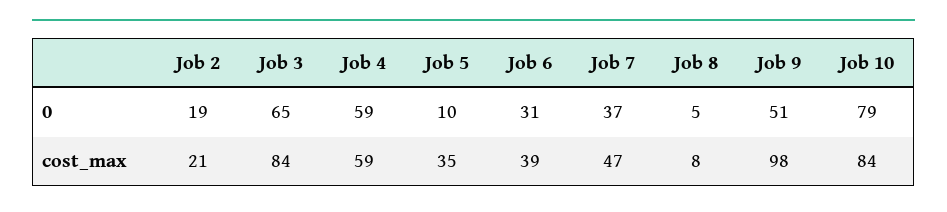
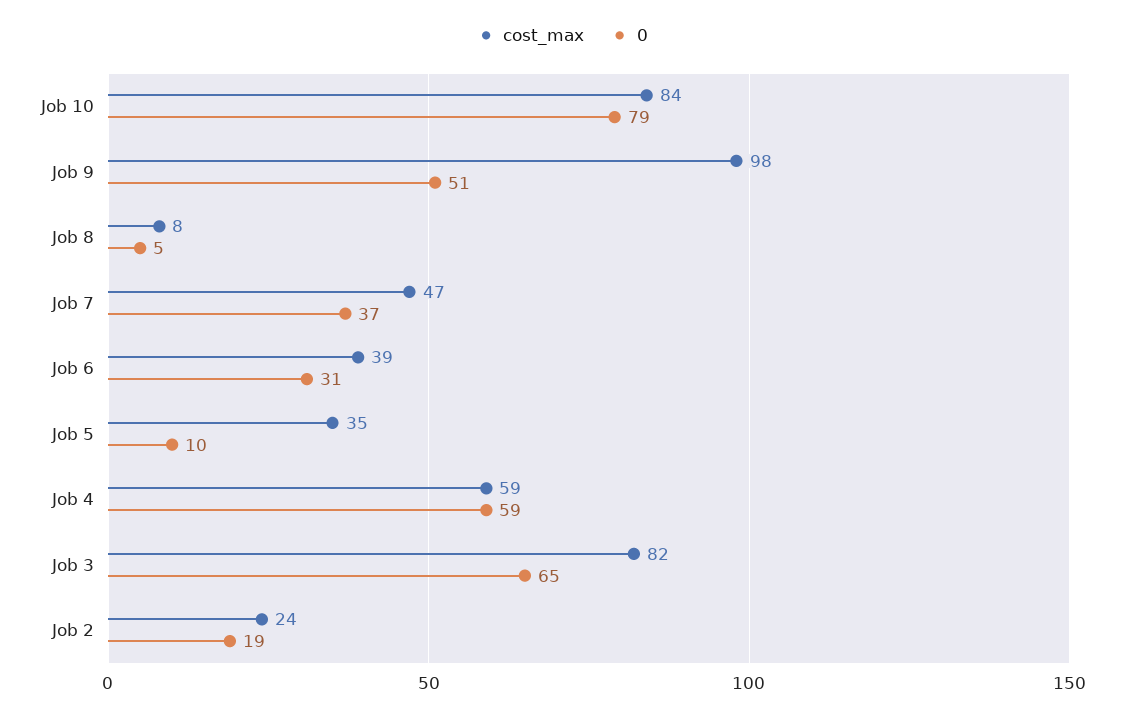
cost_max, Job 2: 21 -> 24
cost_max, Job 3: 84 -> 82

